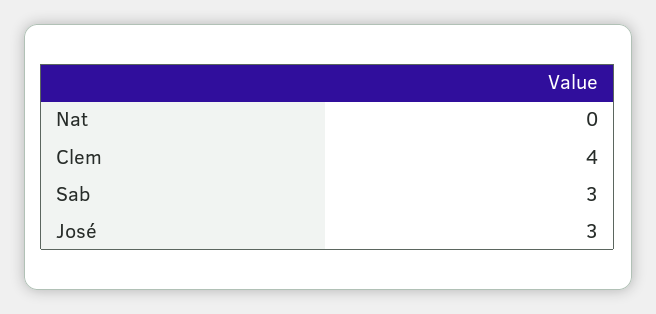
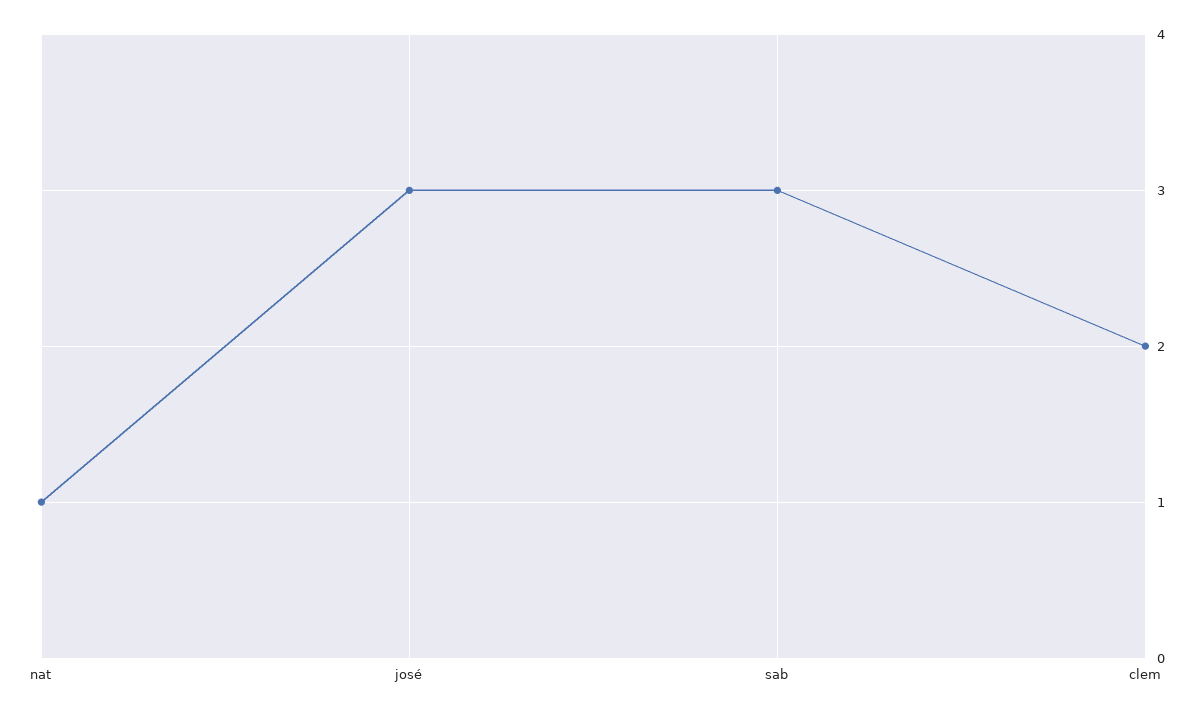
Nat: 0 -> 1
Clem: 4 -> 2

